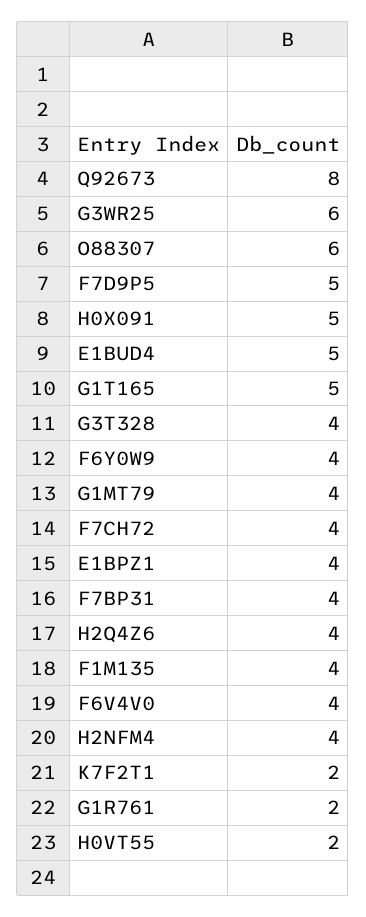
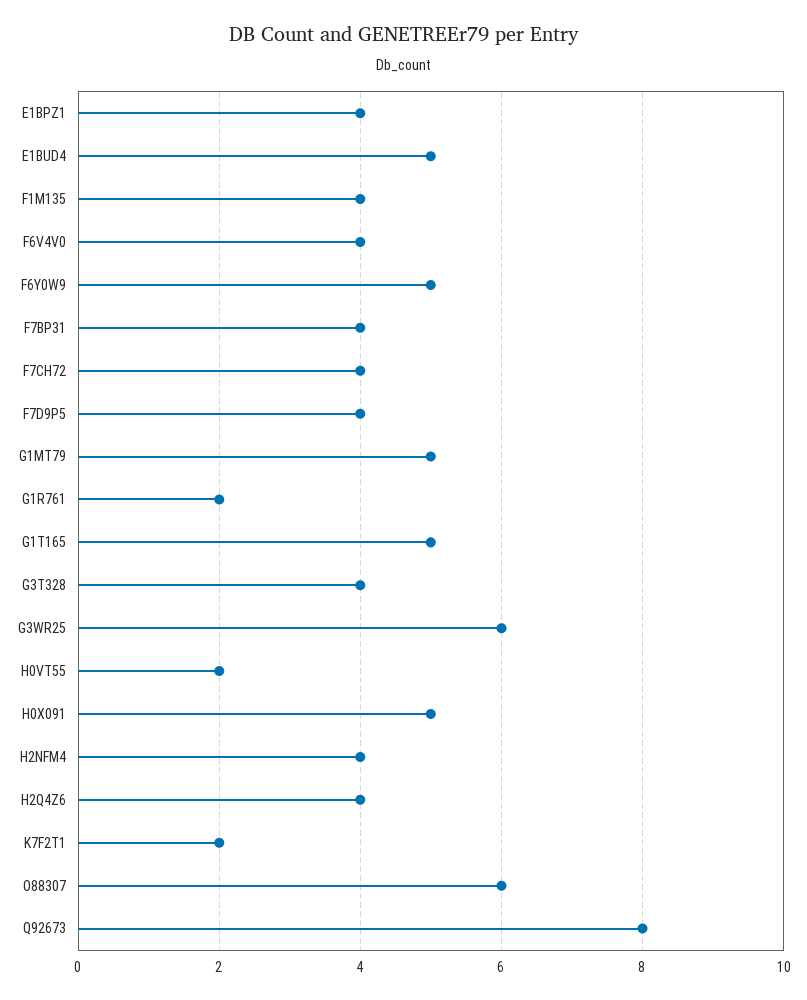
F7D9P5: 5 -> 4
F6Y0W9: 4 -> 5
G1MT79: 4 -> 5

